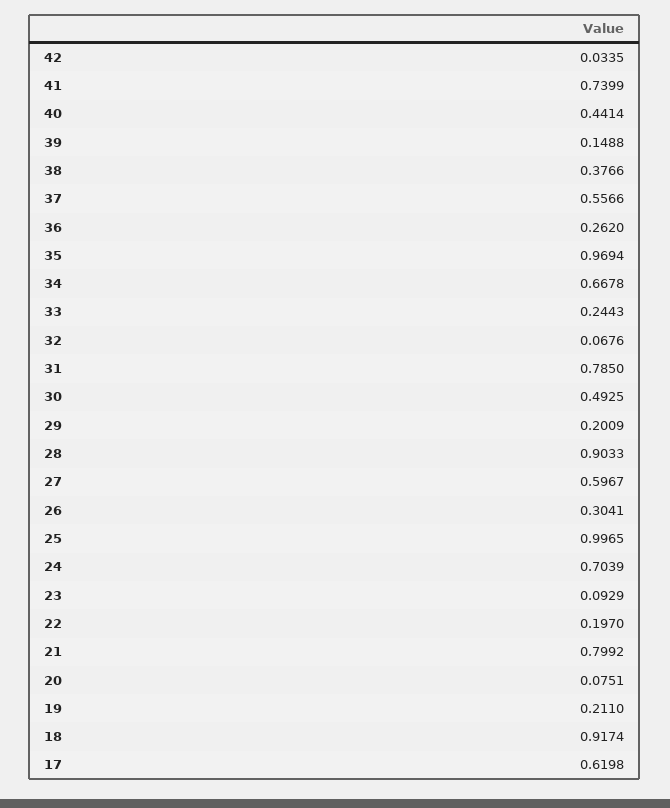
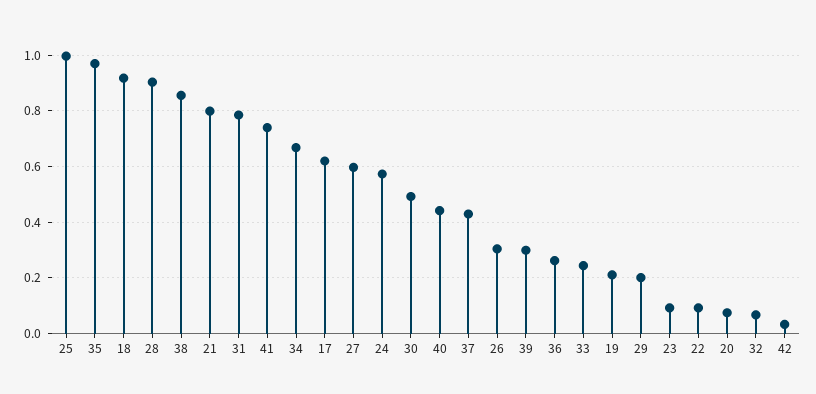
39: 0.1488 -> 0.3
38: 0.3766 -> 0.85
37: 0.5566 -> 0.425
24: 0.7039 -> 0.575
22: 0.197 -> 0.1

